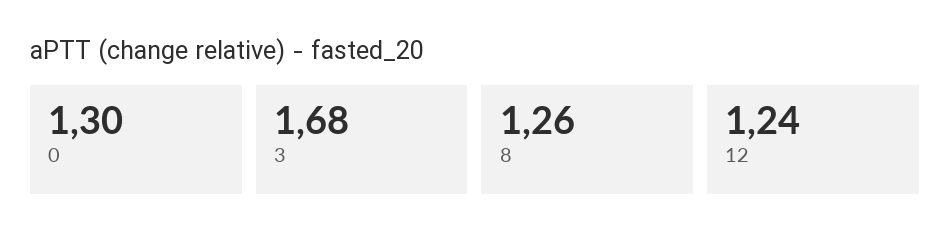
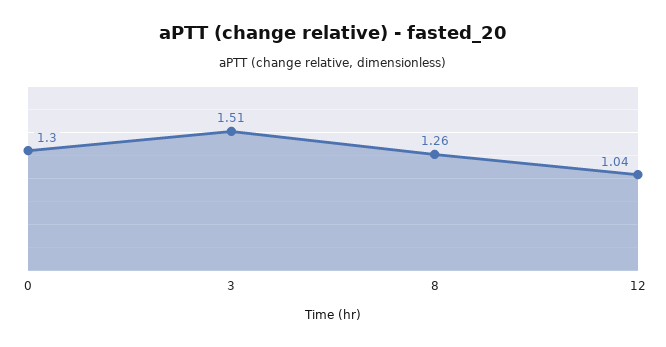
3: 1.68 -> 1.51
12: 1.24 -> 1.04

